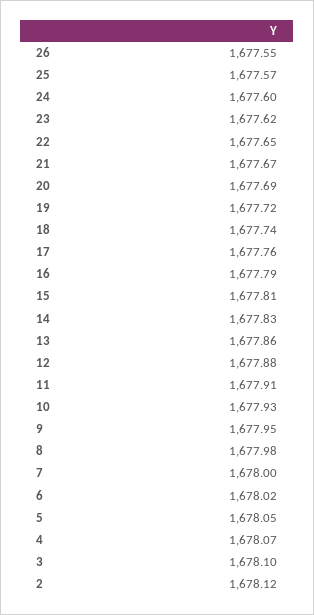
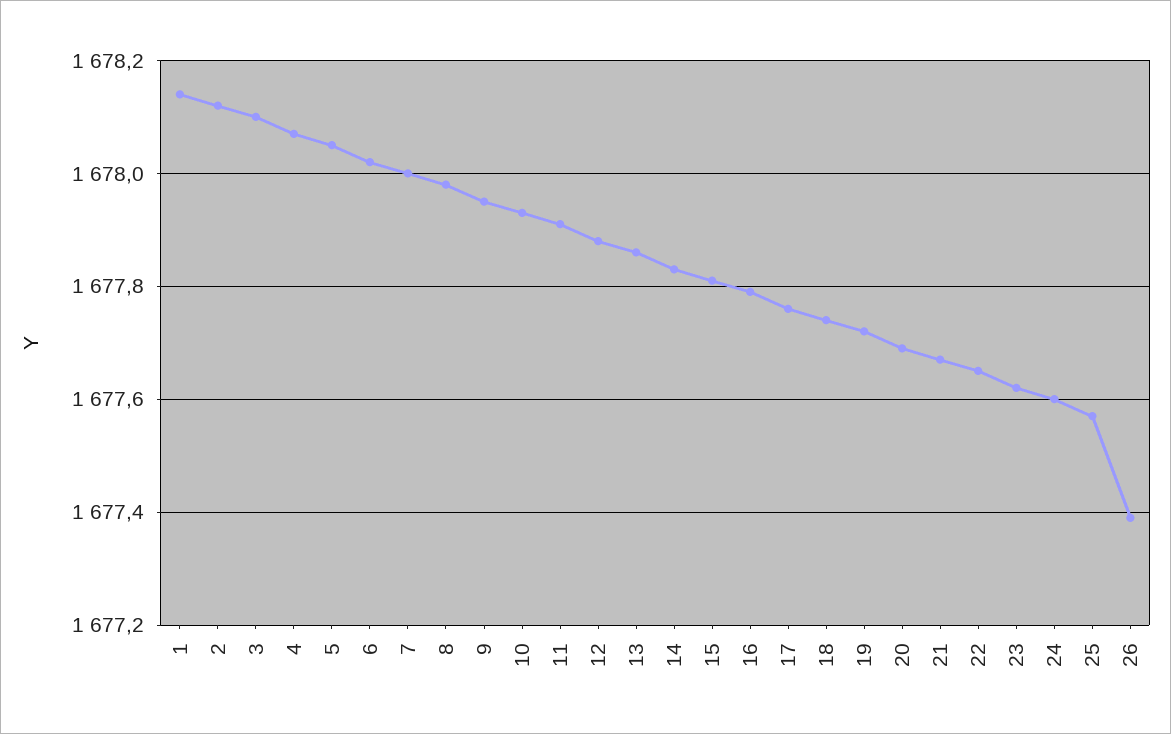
26: 1677.55 -> 1677.4
1: none -> 1678.15

